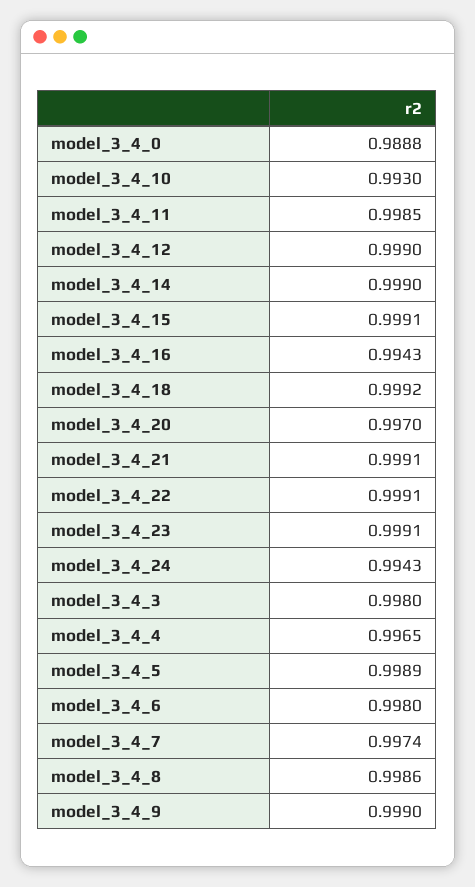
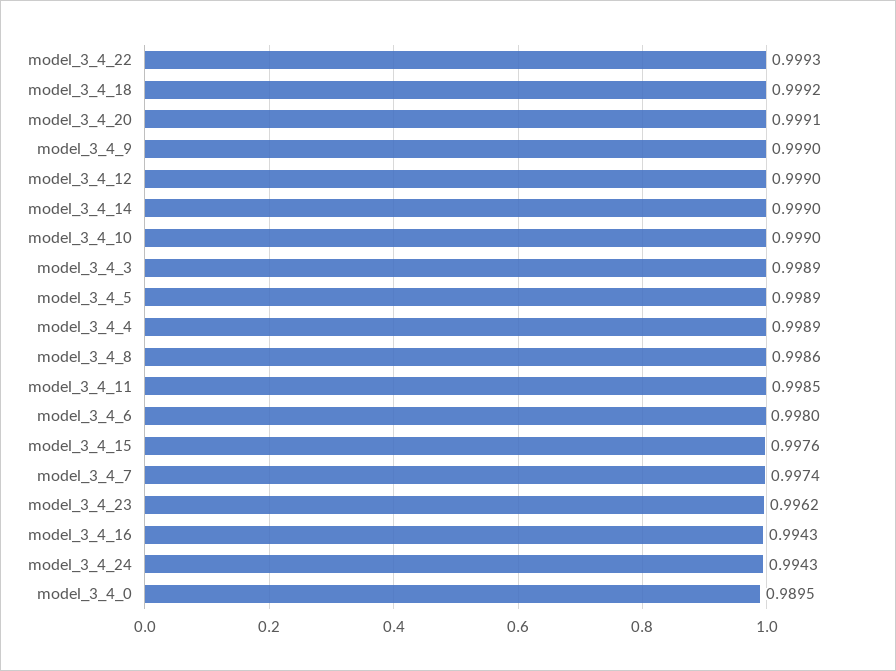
model_3_4_0: 0.9888 -> 0.9895
model_3_4_10: 0.993 -> 0.999
model_3_4_15: 0.9991 -> 0.9976
model_3_4_20: 0.997 -> 0.9991
model_3_4_21: 0.9991 -> none
model_3_4_22: 0.9991 -> 0.9993
model_3_4_23: 0.9991 -> 0.9962
model_3_4_3: 0.998 -> 0.9989
model_3_4_4: 0.9965 -> 0.9989

